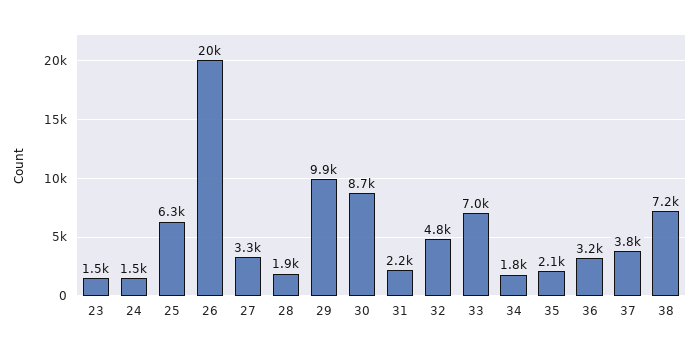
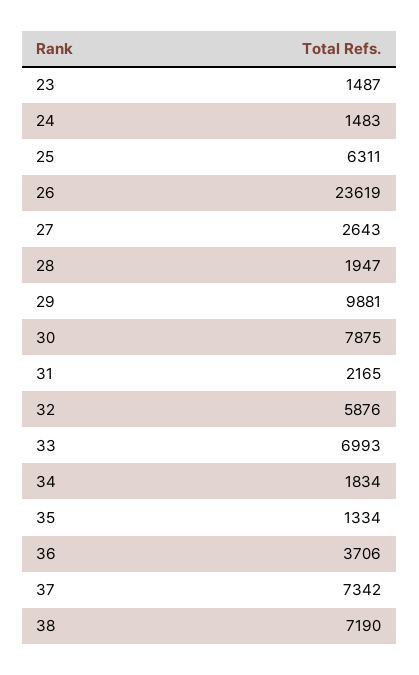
26: 20000 -> 23619
27: 3300 -> 2643
30: 8700 -> 7875
32: 4800 -> 5876
35: 2100 -> 1334
36: 3200 -> 3706
37: 3800 -> 7342

